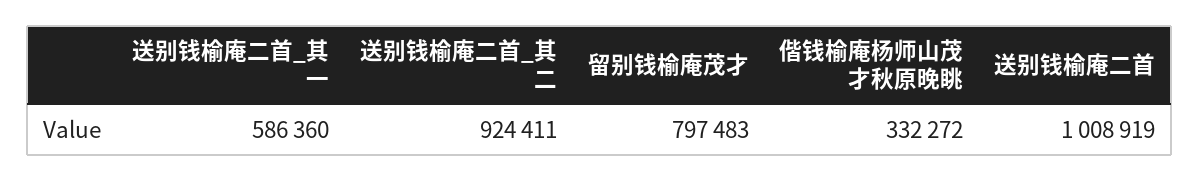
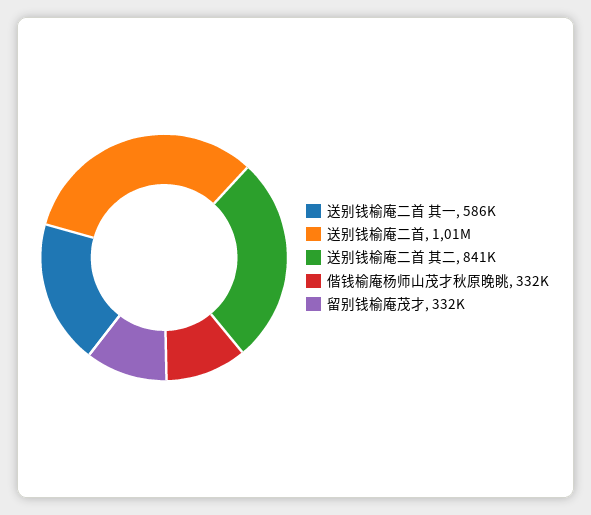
送别钱榆庵二首_其二: 924411 -> 841000
留别钱榆庵茂才: 797483 -> 332000

